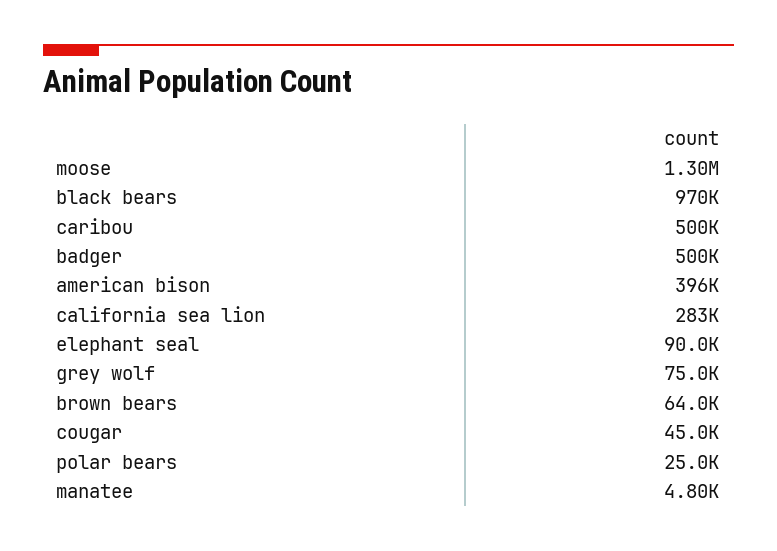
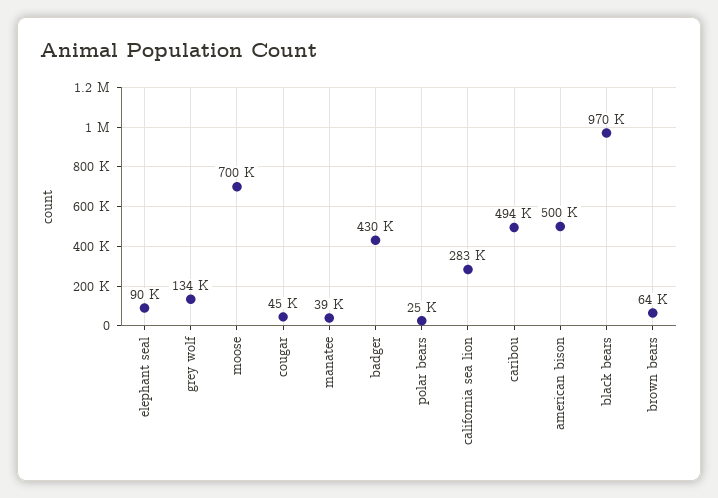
moose: 1300000 -> 700000
caribou: 500000 -> 494000
badger: 500000 -> 430000
american bison: 396000 -> 500000
grey wolf: 75000 -> 134000
manatee: 4800 -> 39000

